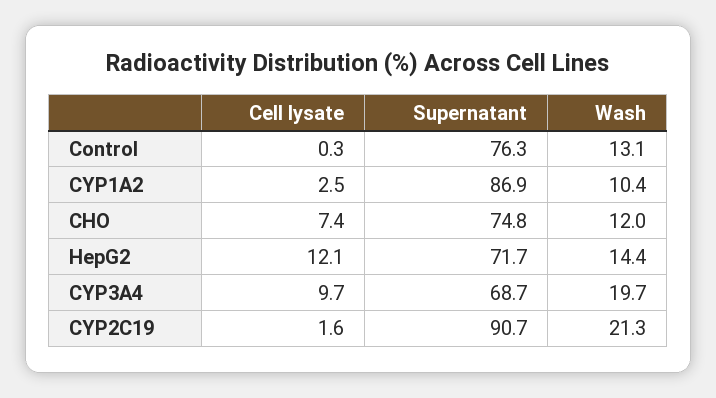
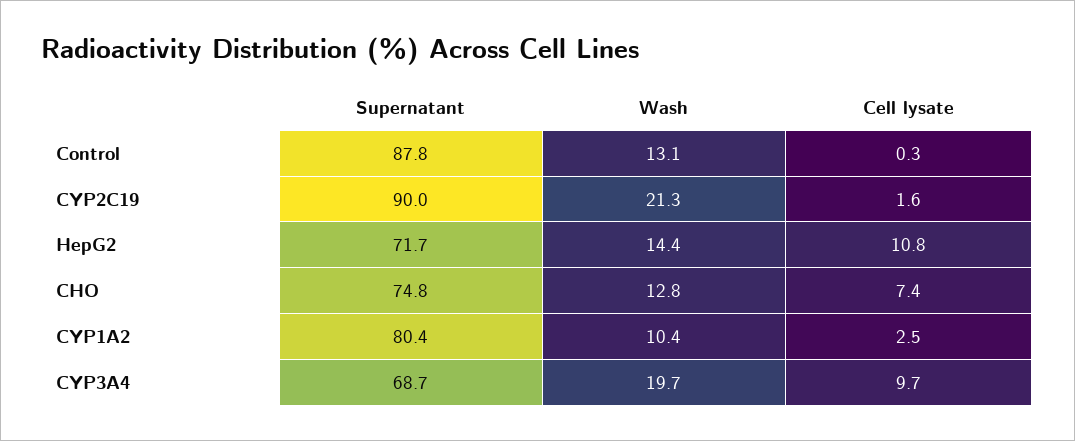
Supernatant, Control: 76.3 -> 87.8
Supernatant, CYP1A2: 86.9 -> 80.4
Wash, CHO: 12 -> 12.8
Cell lysate, HepG2: 12.1 -> 10.8
Supernatant, CYP2C19: 90.7 -> 90

